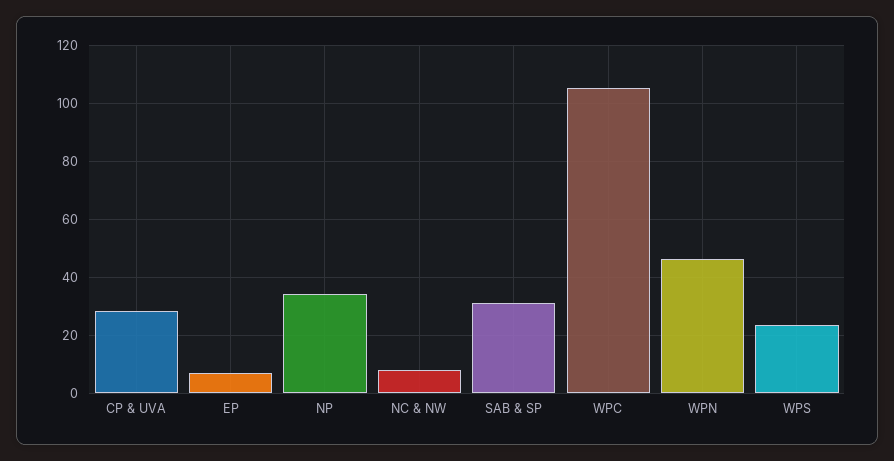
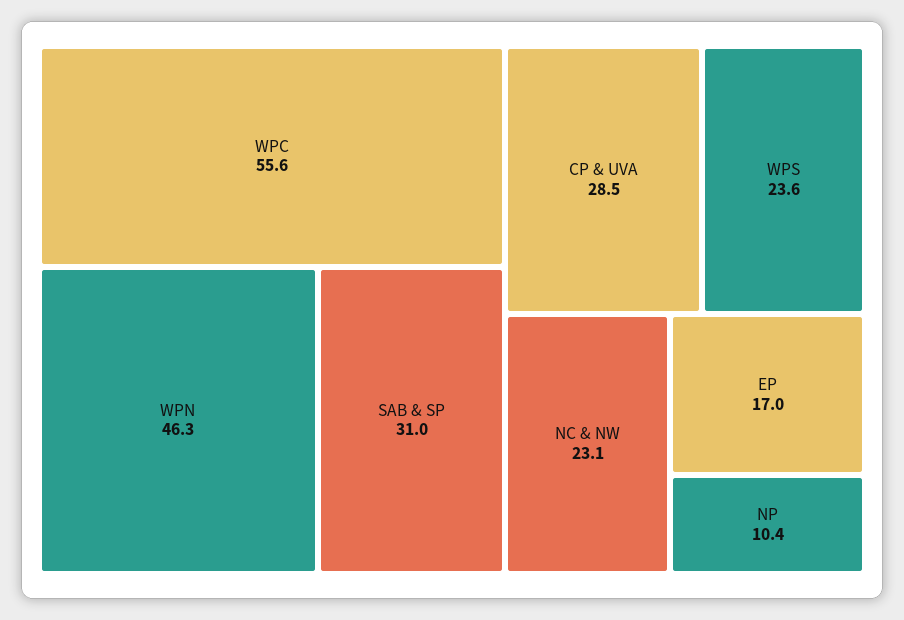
EP: 7.5 -> 17
NP: 35 -> 10.4
NC & NW: 7.5 -> 23.1
WPC: 105 -> 55.6

